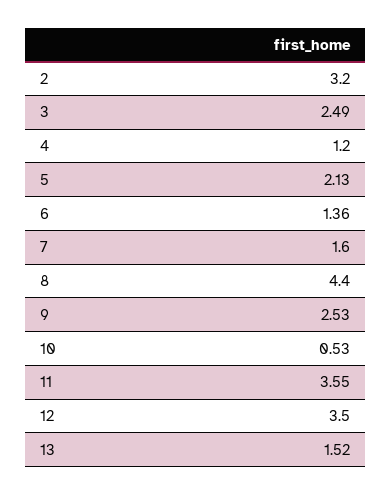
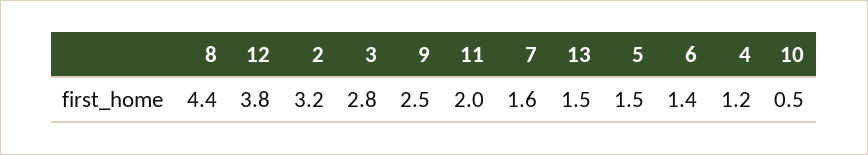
3: 2.49 -> 2.8
5: 2.13 -> 1.5
11: 3.55 -> 2
12: 3.5 -> 3.8

